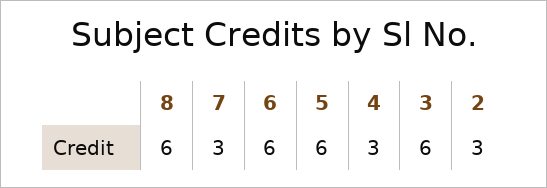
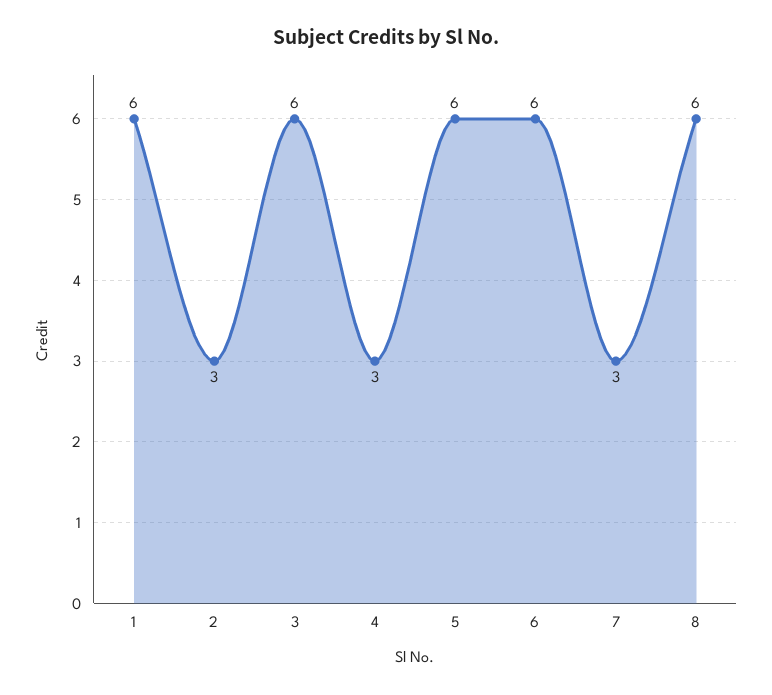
1: none -> 6

